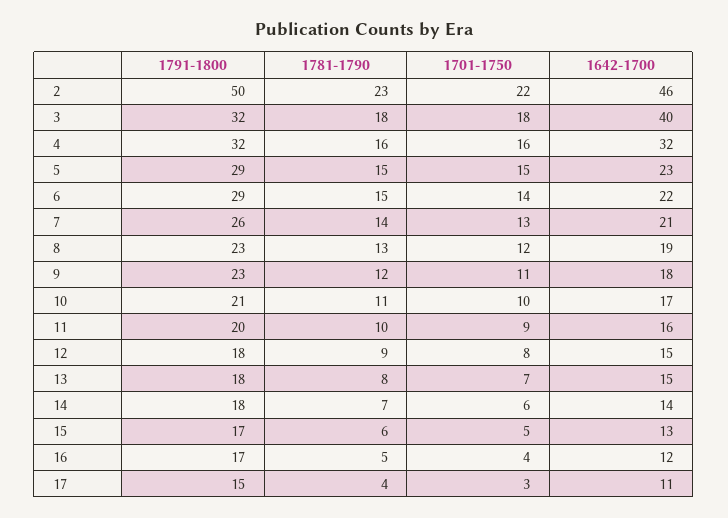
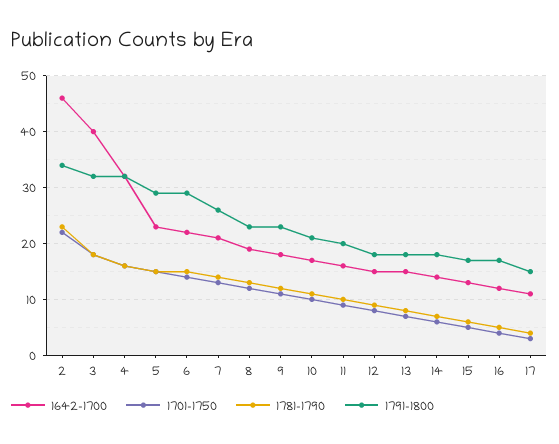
1791-1800, 2: 50 -> 35

